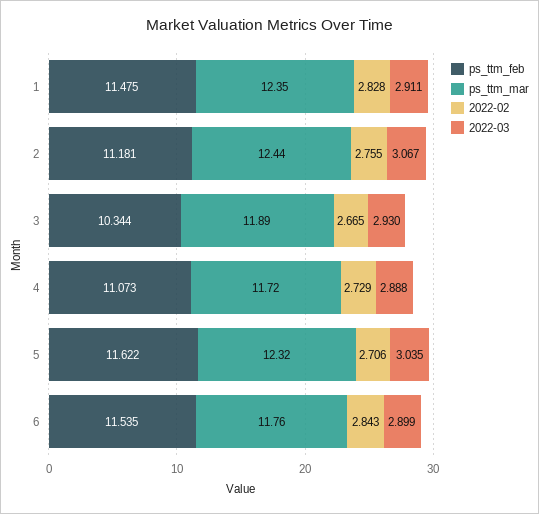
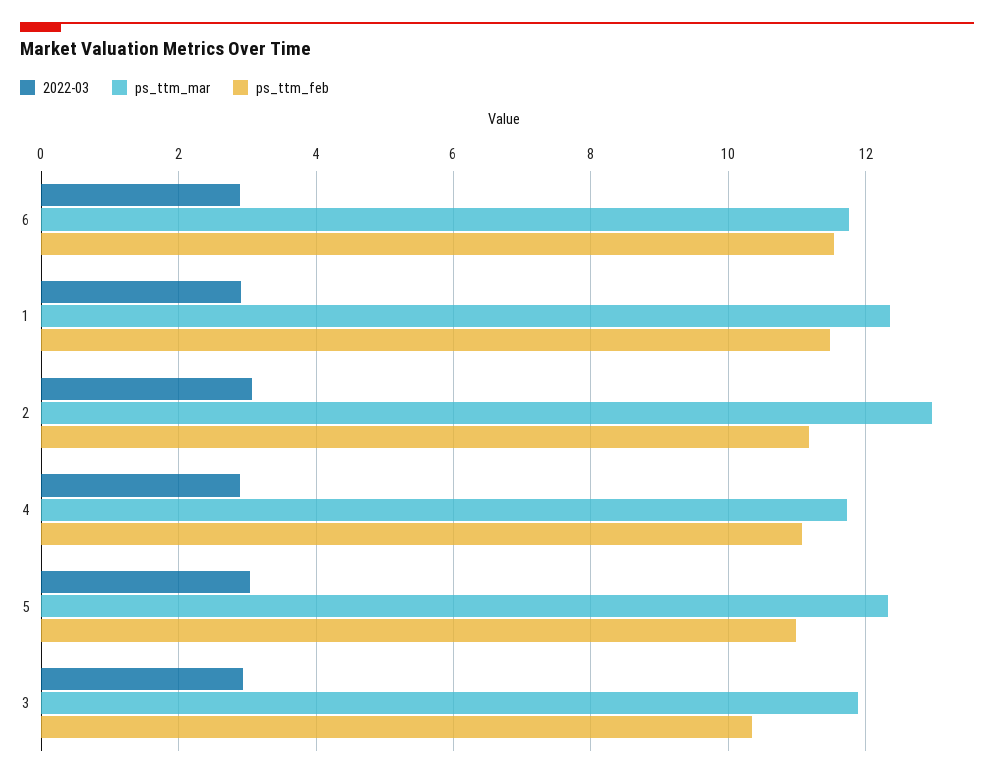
2022-02, 1: 2.828 -> none
ps_ttm_mar, 2: 12.44 -> 13
2022-02, 2: 2.755 -> none
2022-02, 3: 2.665 -> none
2022-02, 4: 2.729 -> none
ps_ttm_feb, 5: 11.622 -> 11
2022-02, 5: 2.706 -> none
2022-02, 6: 2.843 -> none

